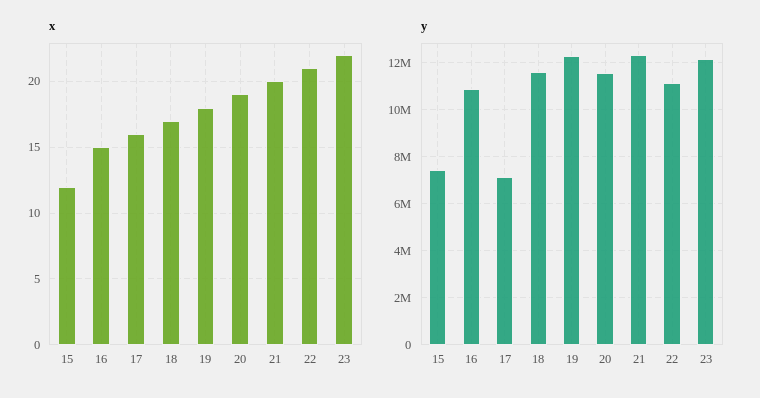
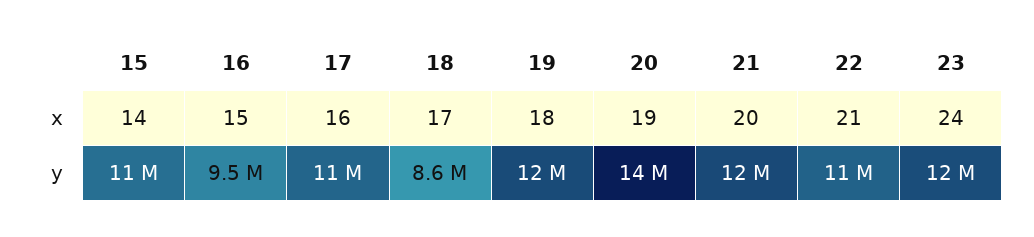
x, 15: 12 -> 14
x, 23: 22 -> 24
y, 15: 7500000 -> 11000000
y, 16: 11000000 -> 9500000
y, 17: 7000000 -> 11000000
y, 18: 11500000 -> 8600000
y, 20: 11500000 -> 14000000

